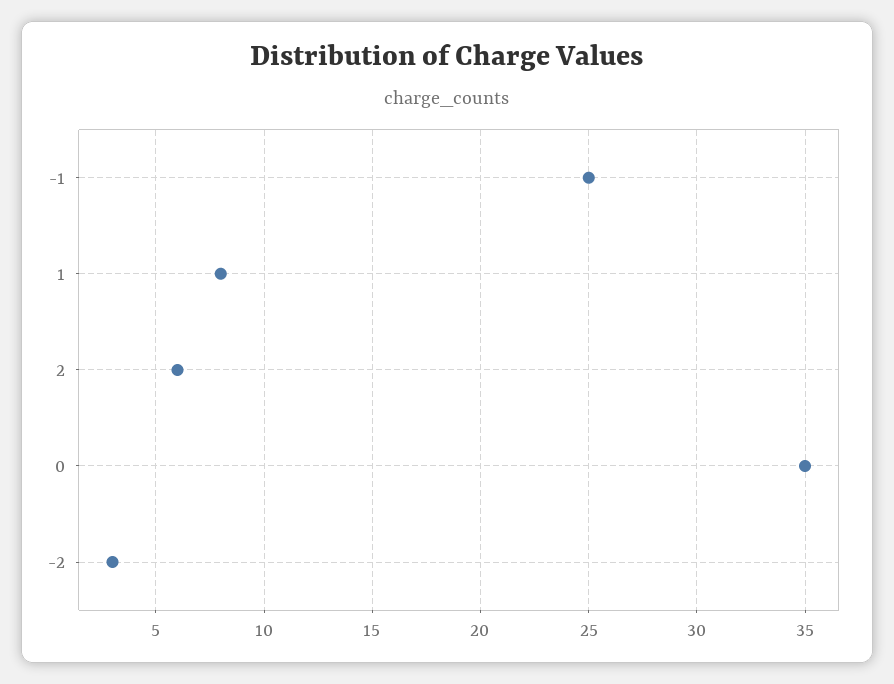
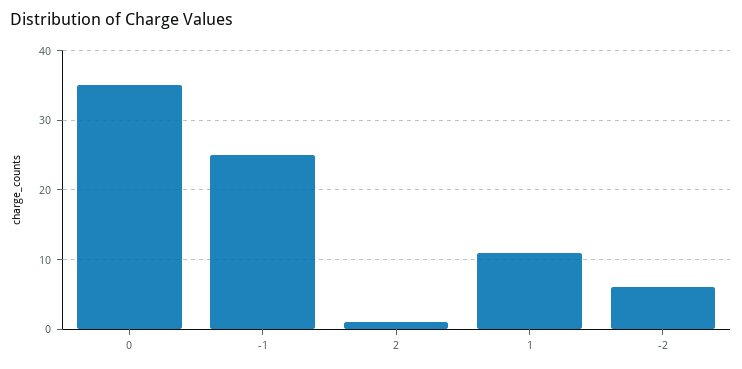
1: 8 -> 11
2: 6 -> 1
-2: 3 -> 6

